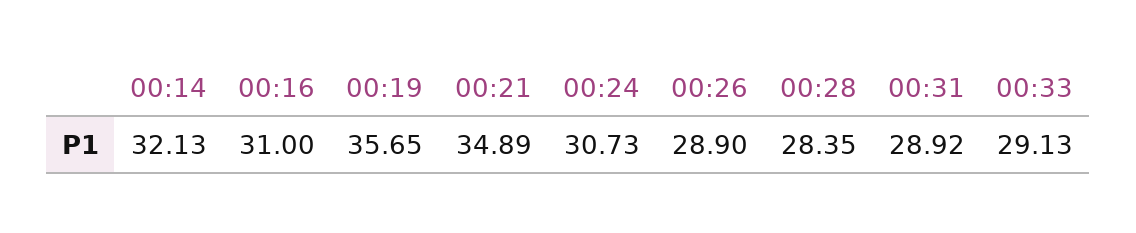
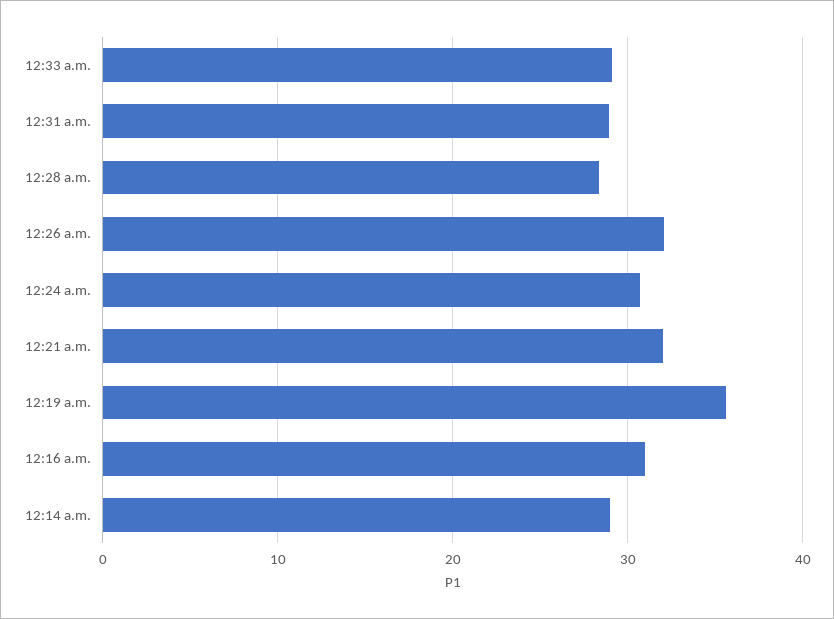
00:14: 32.13 -> 29
00:21: 34.89 -> 32
00:26: 28.9 -> 32

